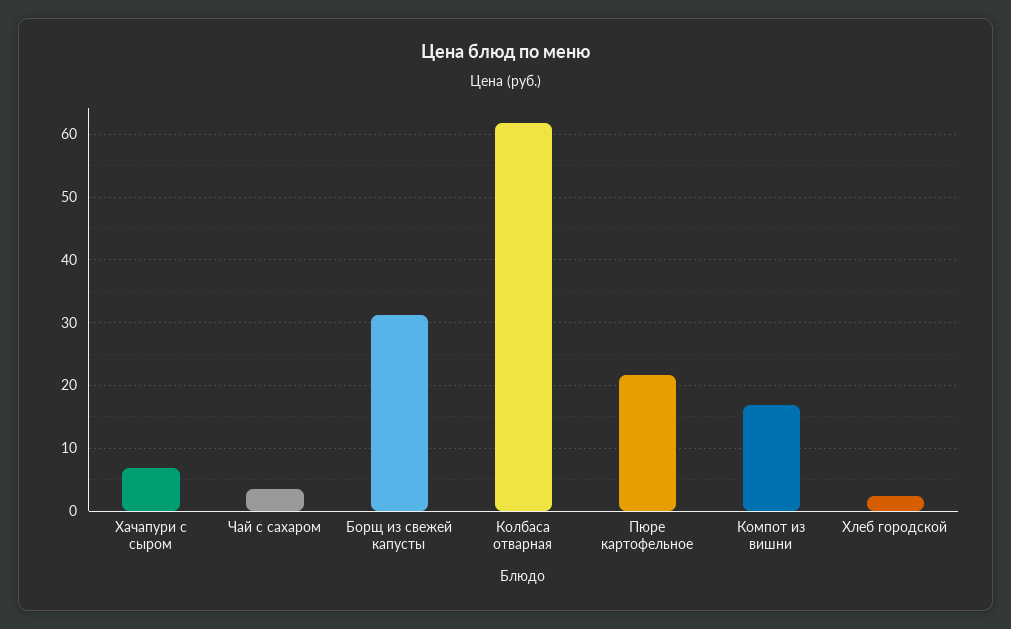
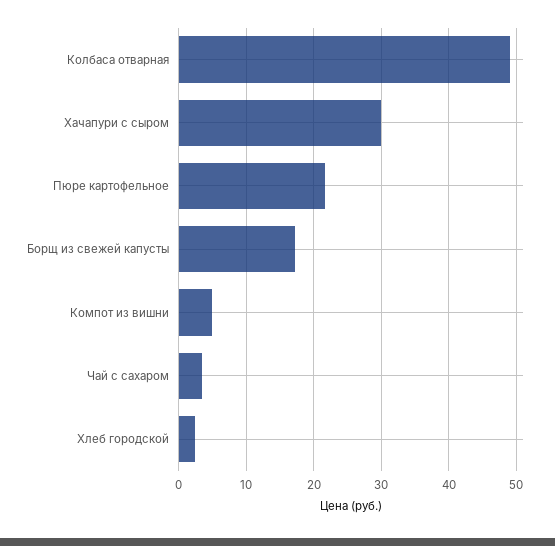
Хачапури с сыром: 7 -> 30
Борщ из свежей капусты: 31 -> 17
Колбаса отварная: 62 -> 49
Компот из вишни: 17 -> 5

